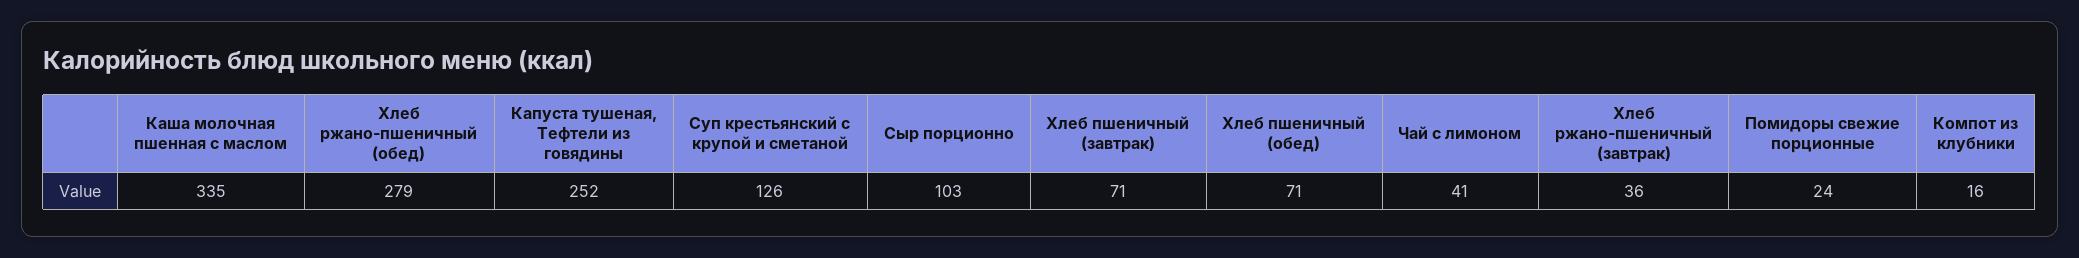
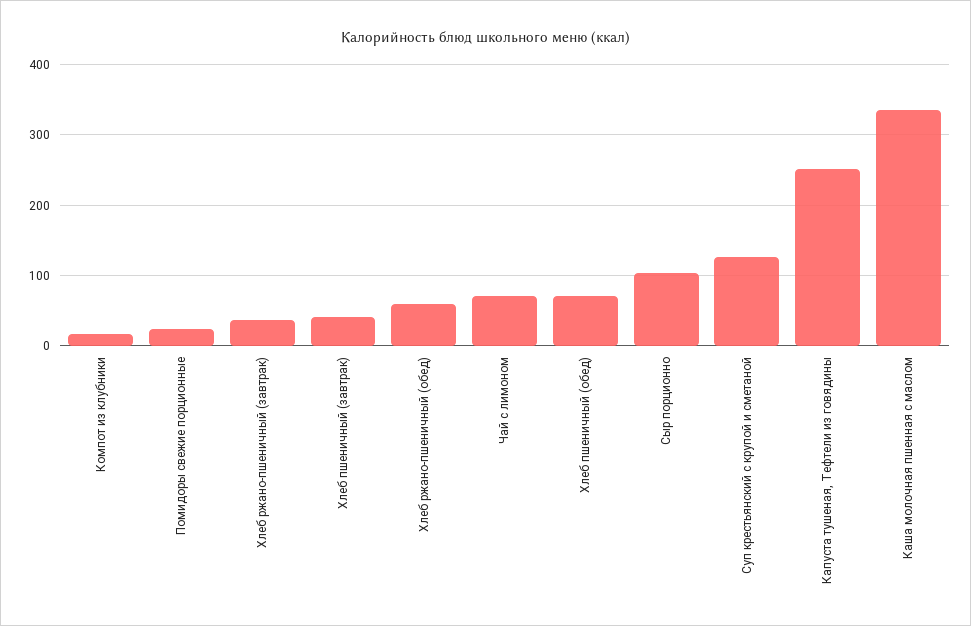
Хлеб ржано-пшеничный (обед): 279 -> 60
Хлеб пшеничный (завтрак): 71 -> 40
Чай с лимоном: 41 -> 70

